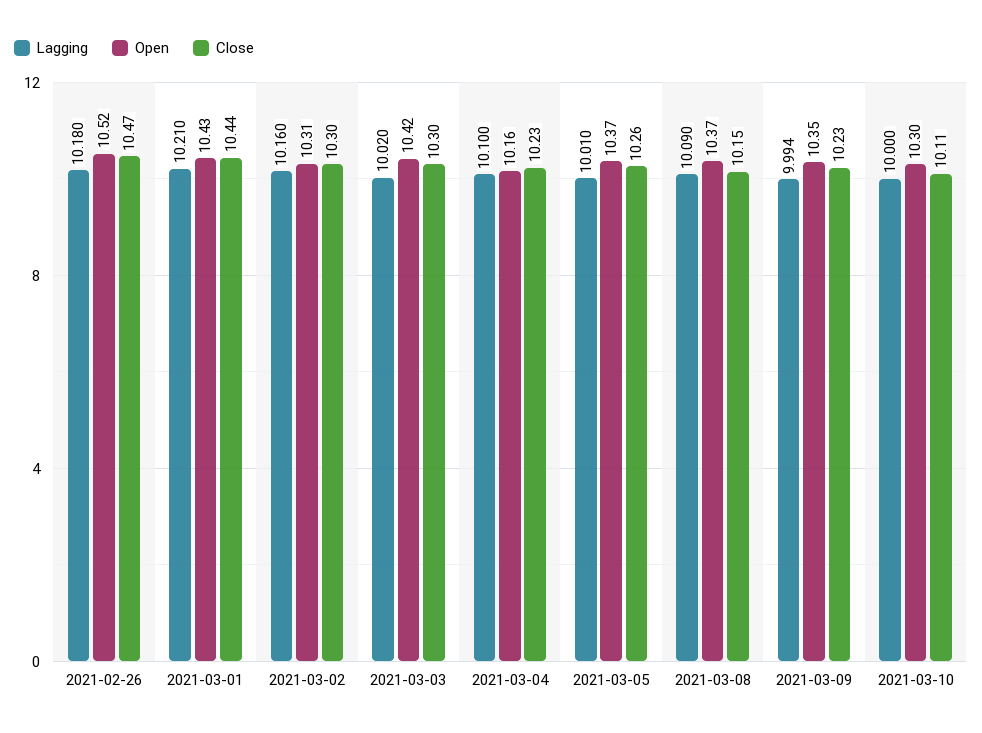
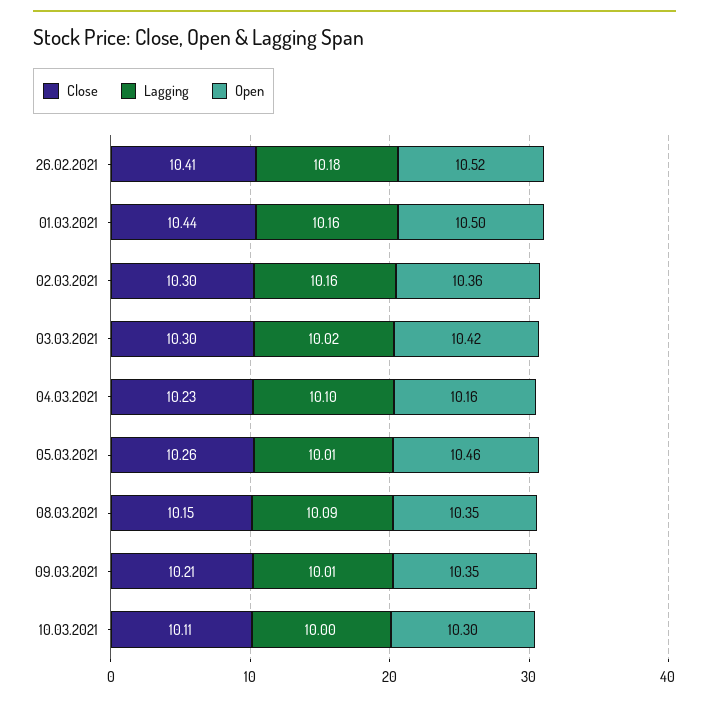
Close, 2021-02-26: 10.47 -> 10.41
Lagging, 2021-03-01: 10.21 -> 10.16
Open, 2021-03-01: 10.43 -> 10.5
Open, 2021-03-02: 10.31 -> 10.36
Open, 2021-03-05: 10.37 -> 10.46
Open, 2021-03-08: 10.37 -> 10.35
Lagging, 2021-03-09: 9.994 -> 10.01
Close, 2021-03-09: 10.23 -> 10.21

